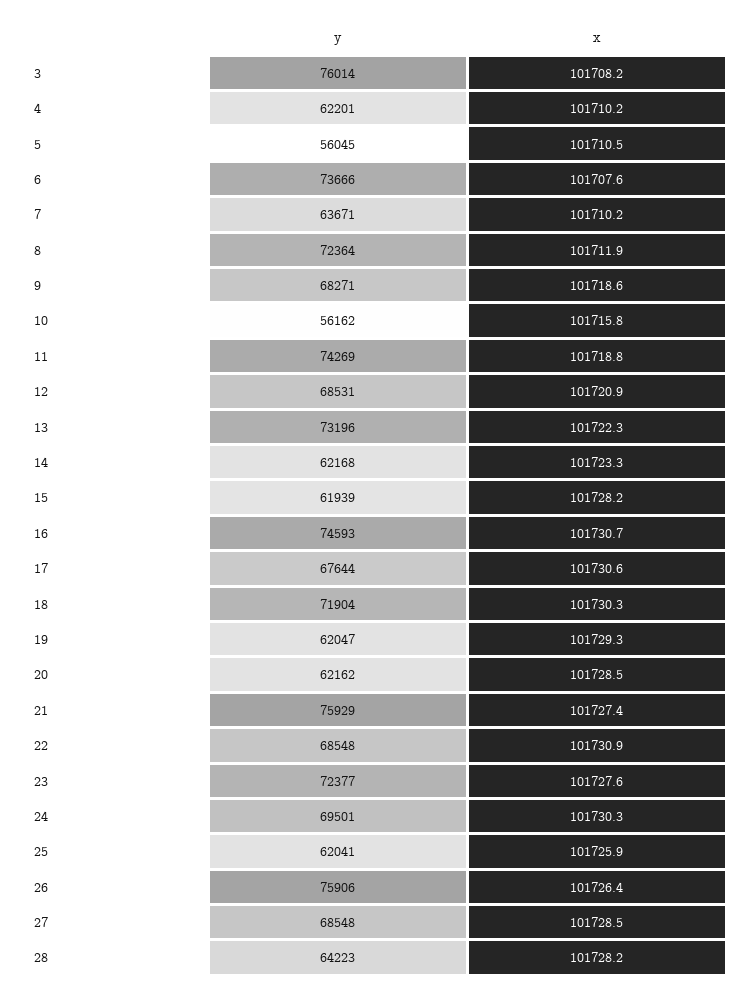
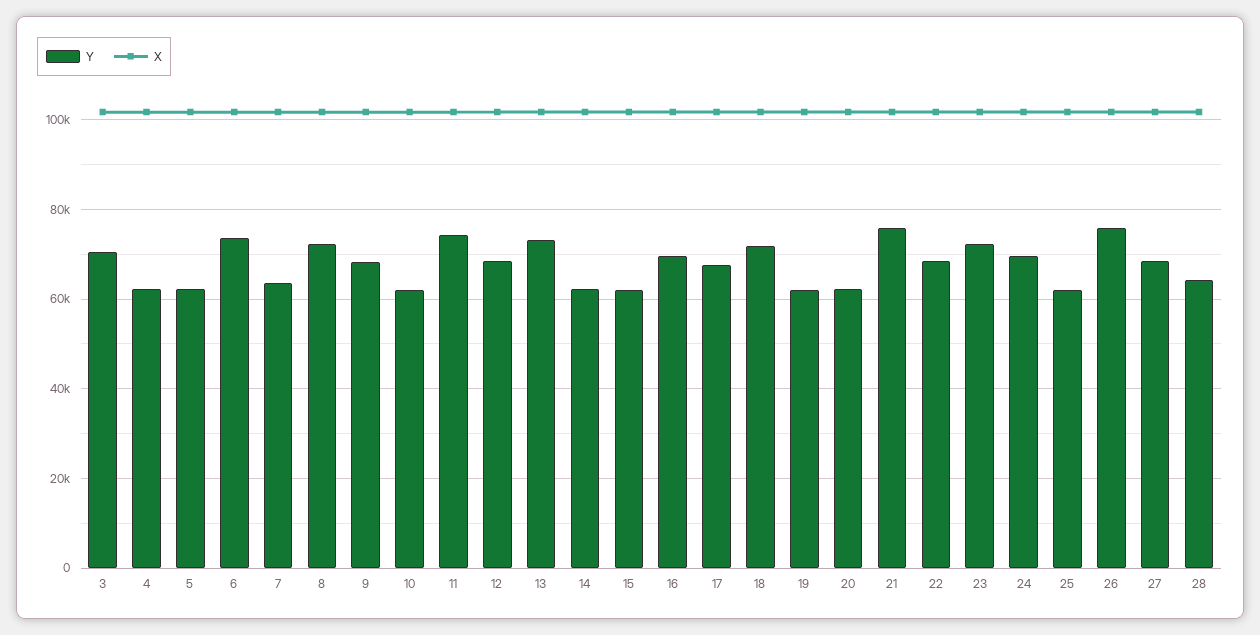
y, 3: 76014 -> 70000
y, 5: 56045 -> 62000
y, 10: 56162 -> 62000
y, 16: 74593 -> 70000

